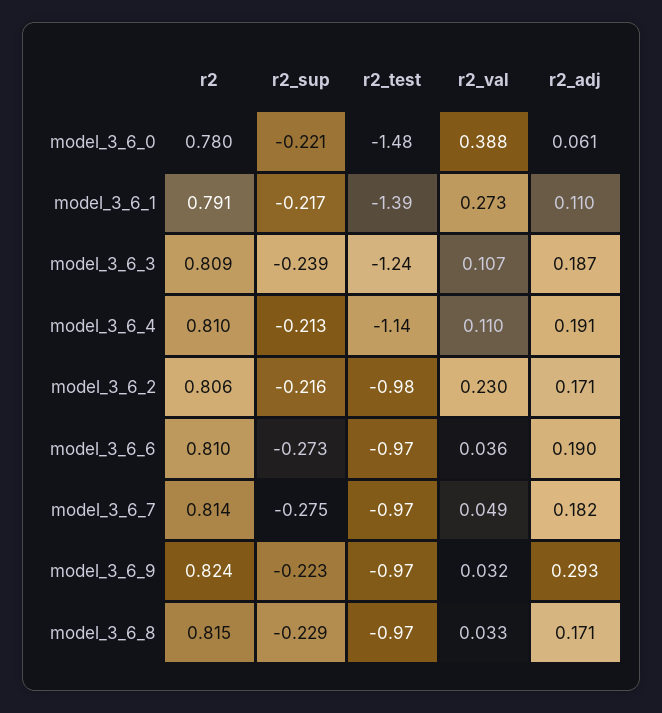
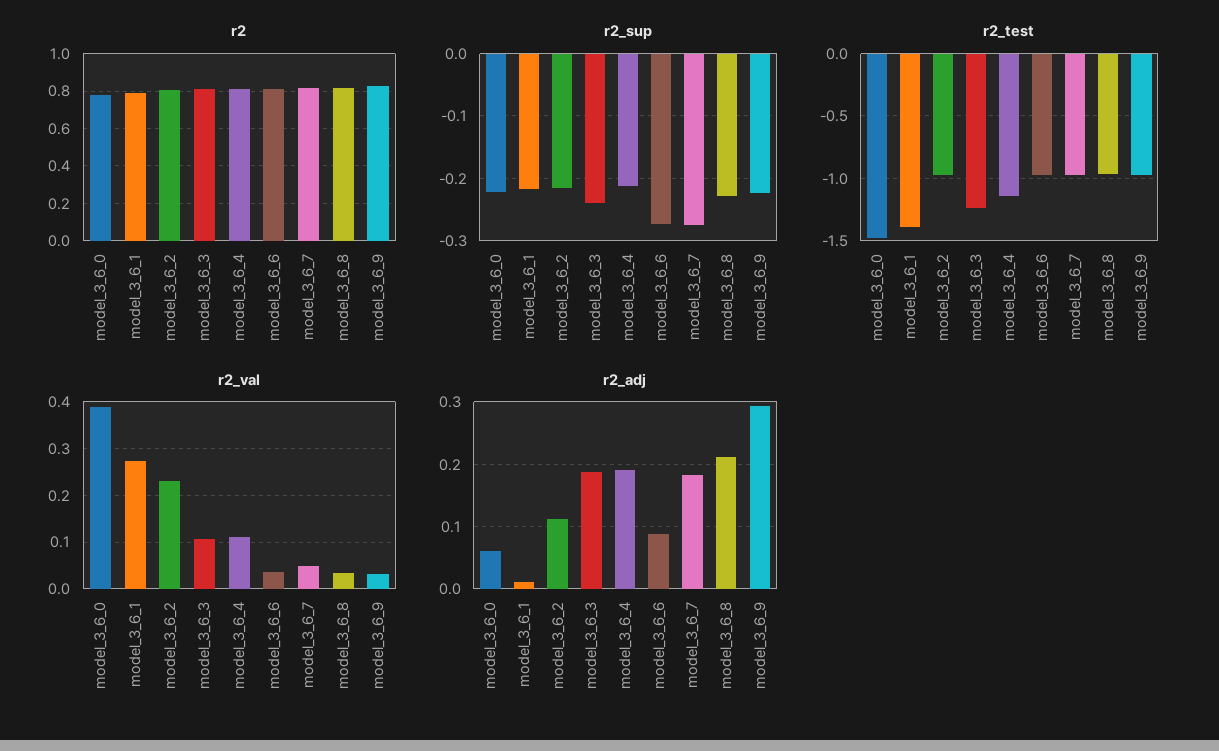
r2_adj, model_3_6_1: 0.11 -> 0.01
r2_adj, model_3_6_2: 0.171 -> 0.11
r2_adj, model_3_6_6: 0.19 -> 0.09
r2_adj, model_3_6_8: 0.171 -> 0.21

